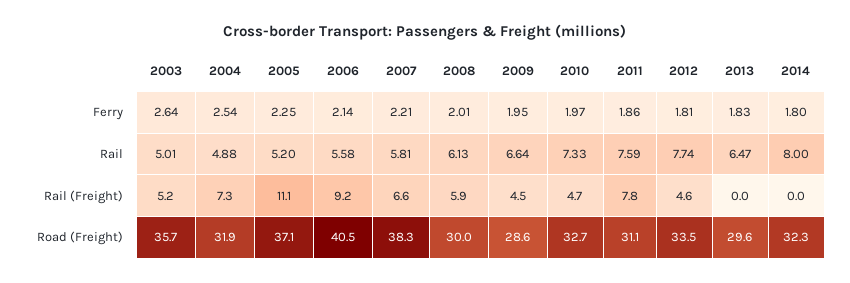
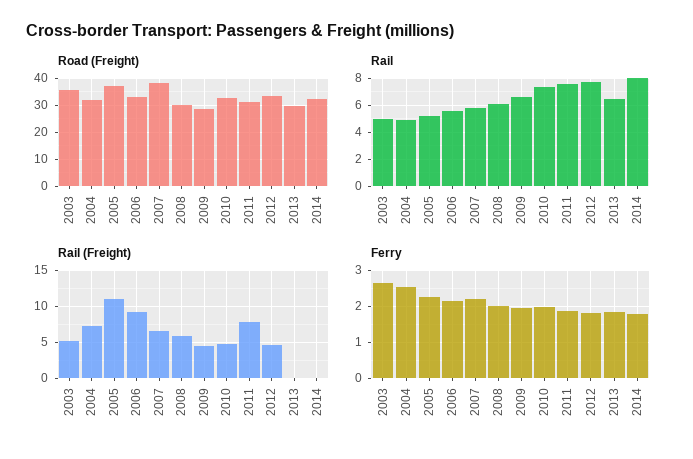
Road (Freight), 2006: 40.5 -> 32.5

